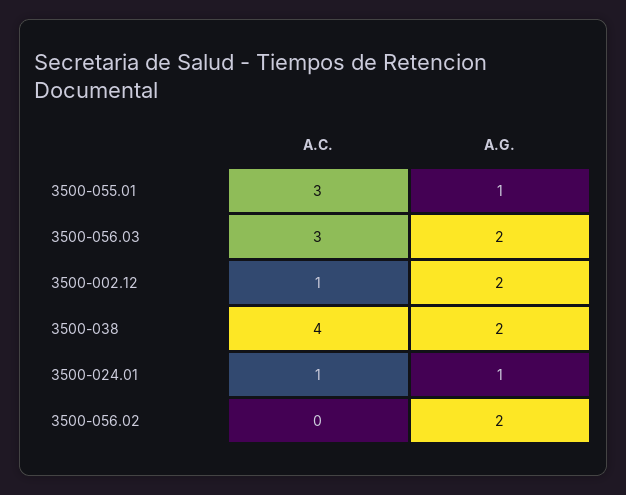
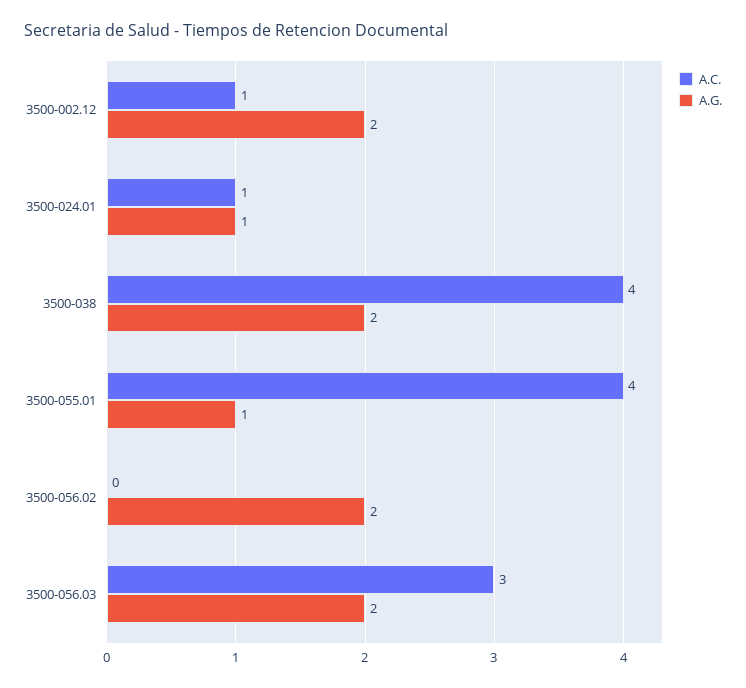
A.C., 3500-055.01: 3 -> 4

